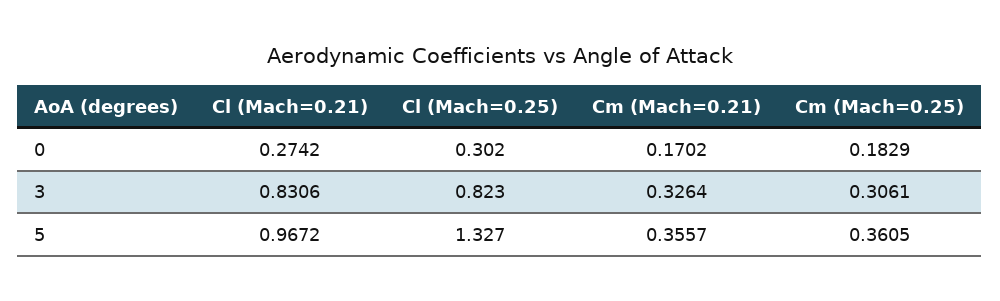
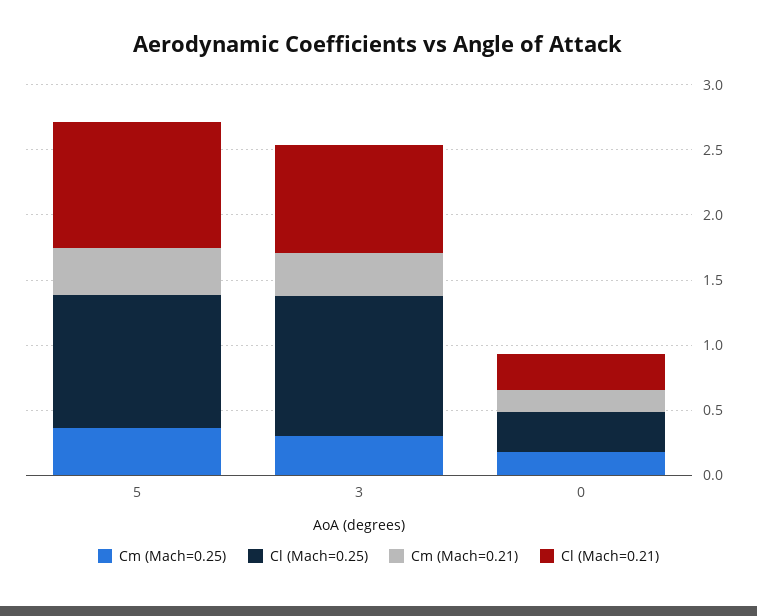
Cl (Mach=0.25), 3: 0.823 -> 1.1
Cl (Mach=0.25), 5: 1.327 -> 1

